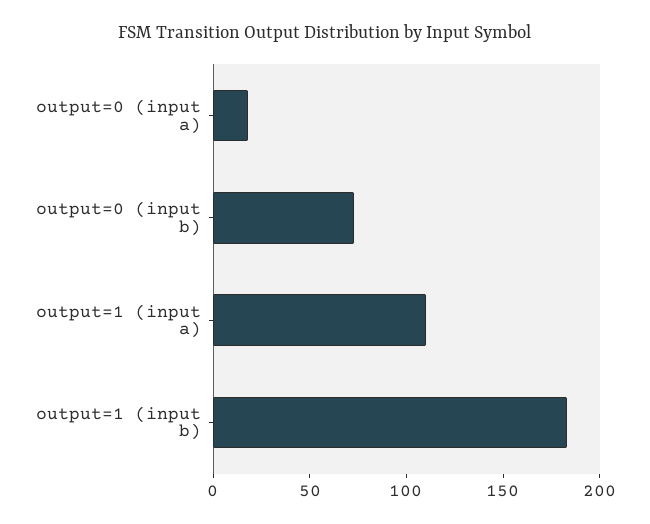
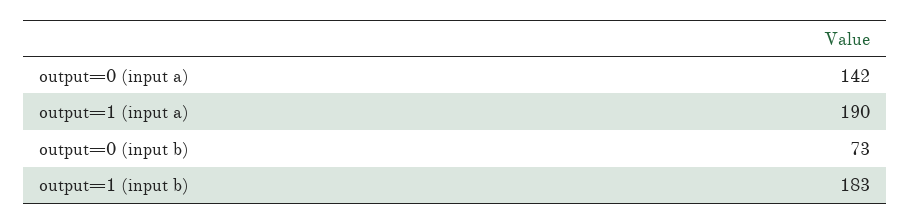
output=0 (input a): 20 -> 142
output=1 (input a): 110 -> 190

